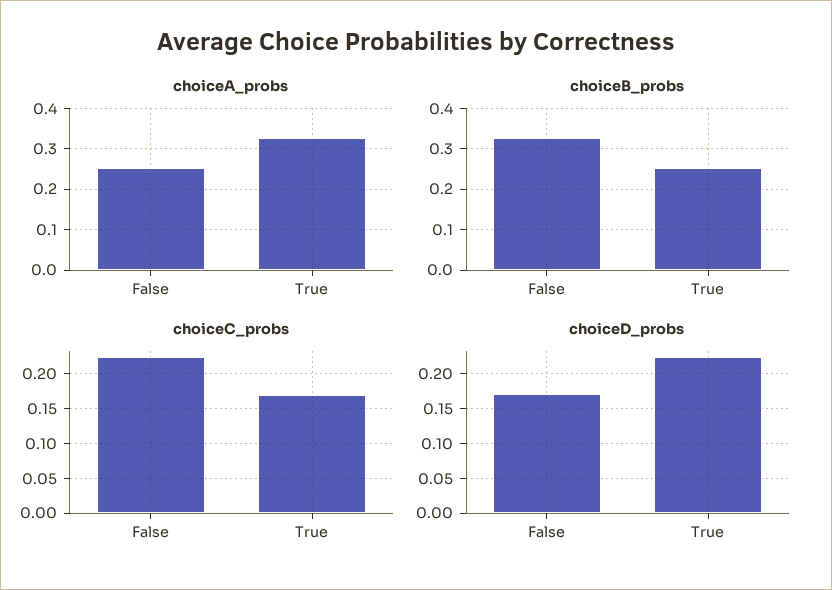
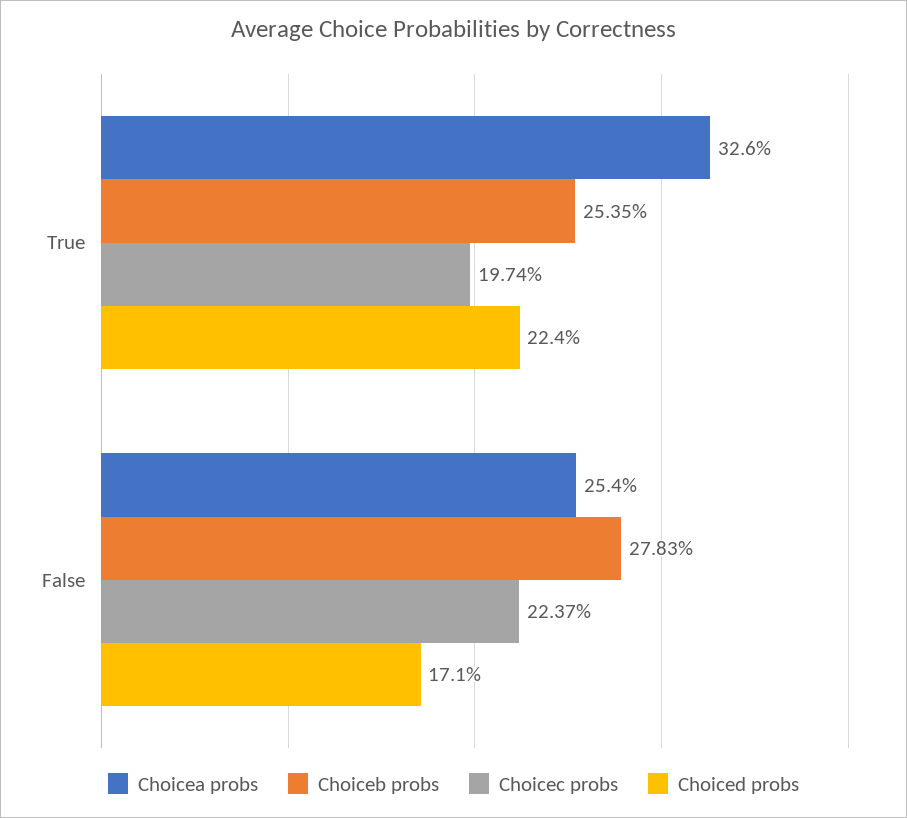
choiceB_probs, False: 0.32 -> 0.2783
choiceC_probs, True: 0.17 -> 0.1974

